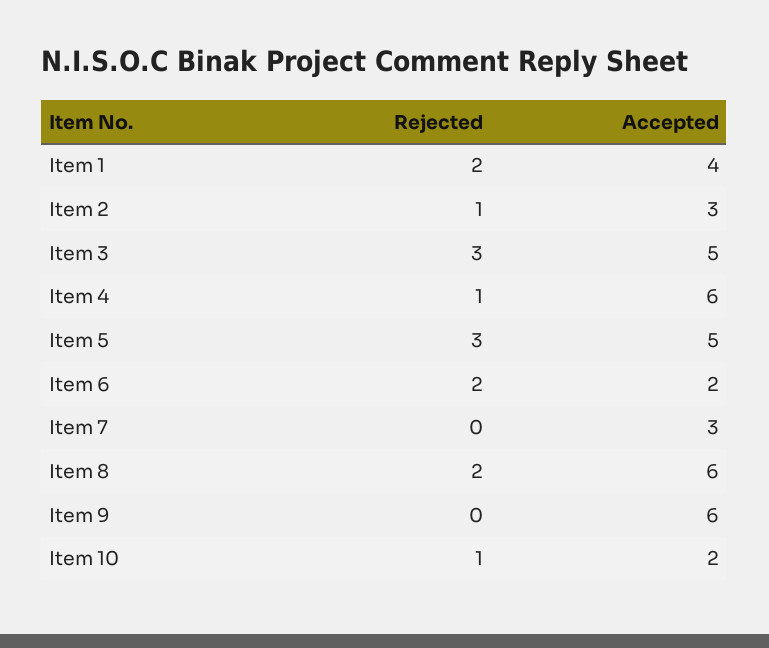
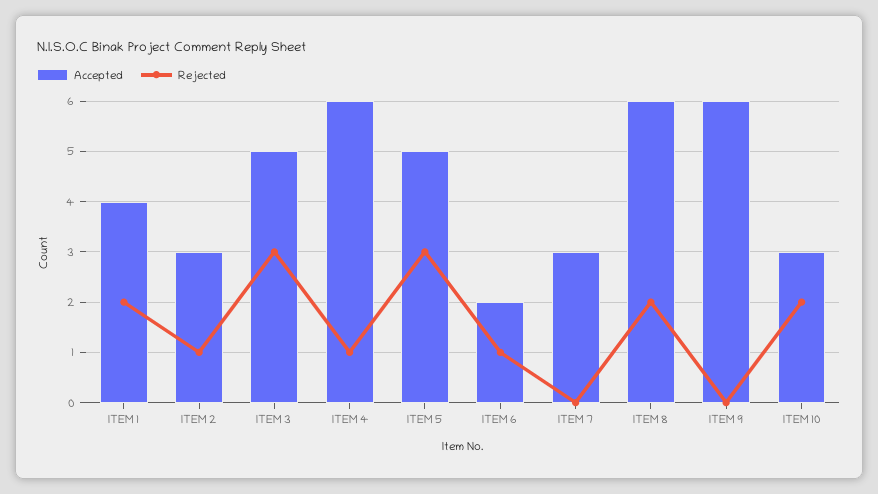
Rejected, Item 6: 2 -> 1
Rejected, Item 10: 1 -> 2
Accepted, Item 10: 2 -> 3

